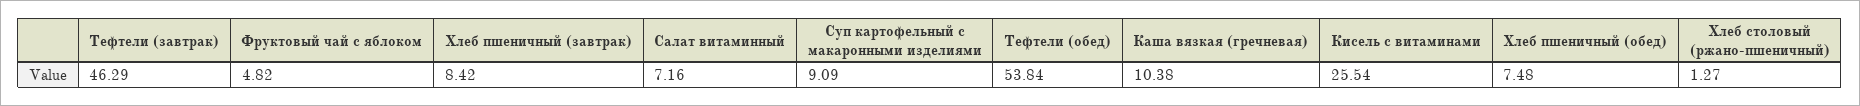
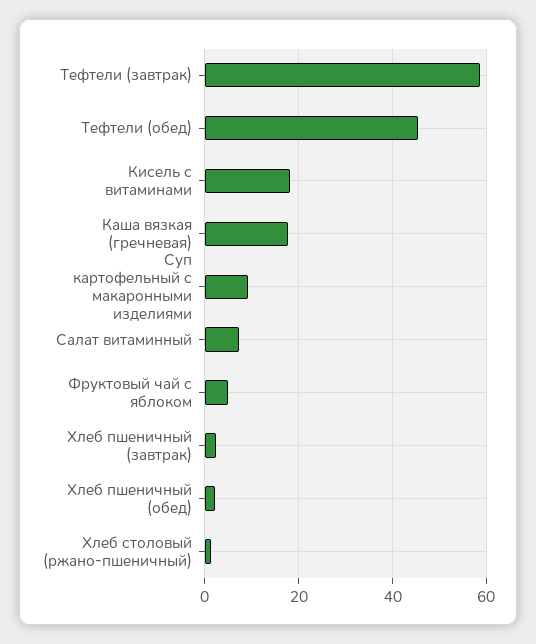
Тефтели (завтрак): 46.29 -> 58
Хлеб пшеничный (завтрак): 8.42 -> 2
Тефтели (обед): 53.84 -> 46
Каша вязкая (гречневая): 10.38 -> 18
Кисель с витаминами: 25.54 -> 18
Хлеб пшеничный (обед): 7.48 -> 2

